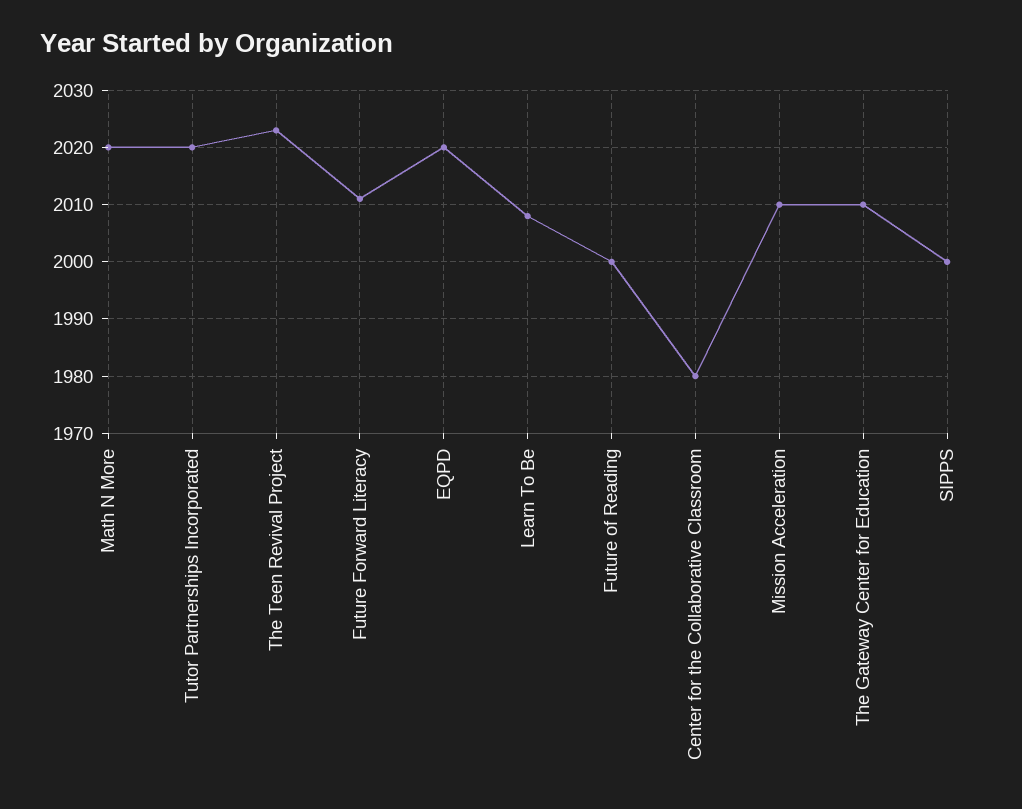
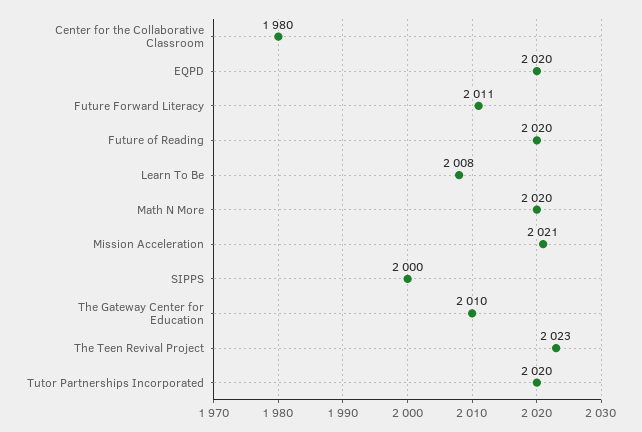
Future of Reading: 2000 -> 2020
Mission Acceleration: 2010 -> 2021

